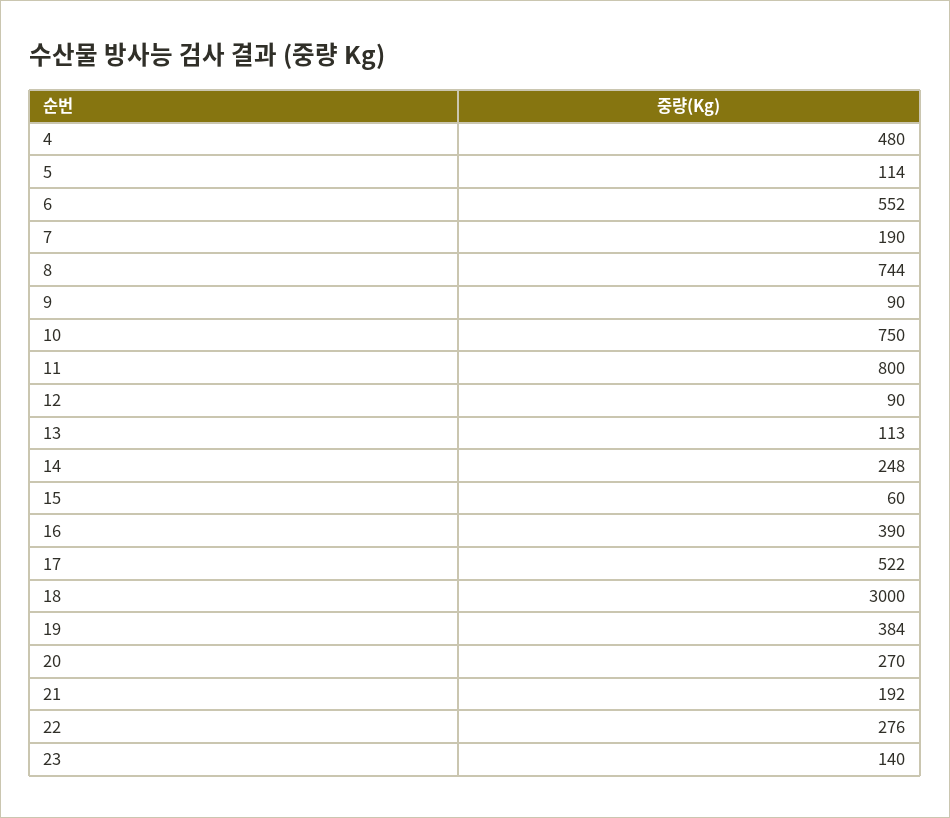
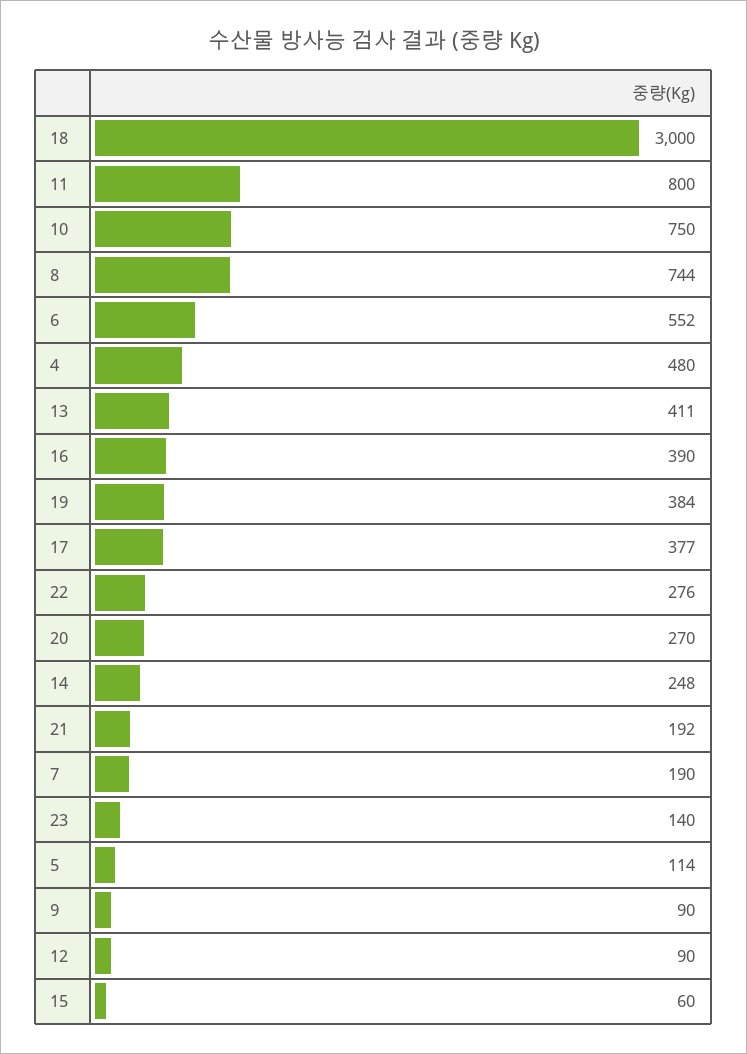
13: 113 -> 411
17: 522 -> 377

